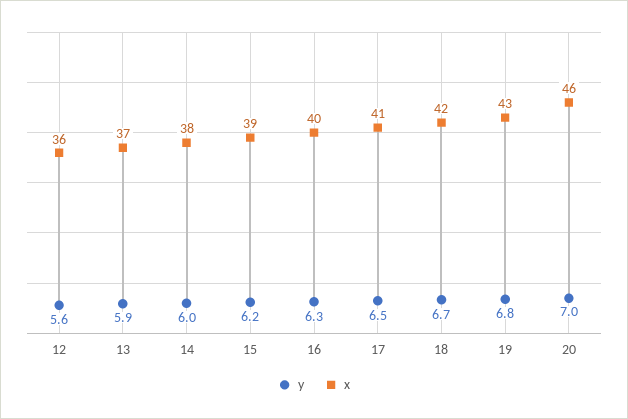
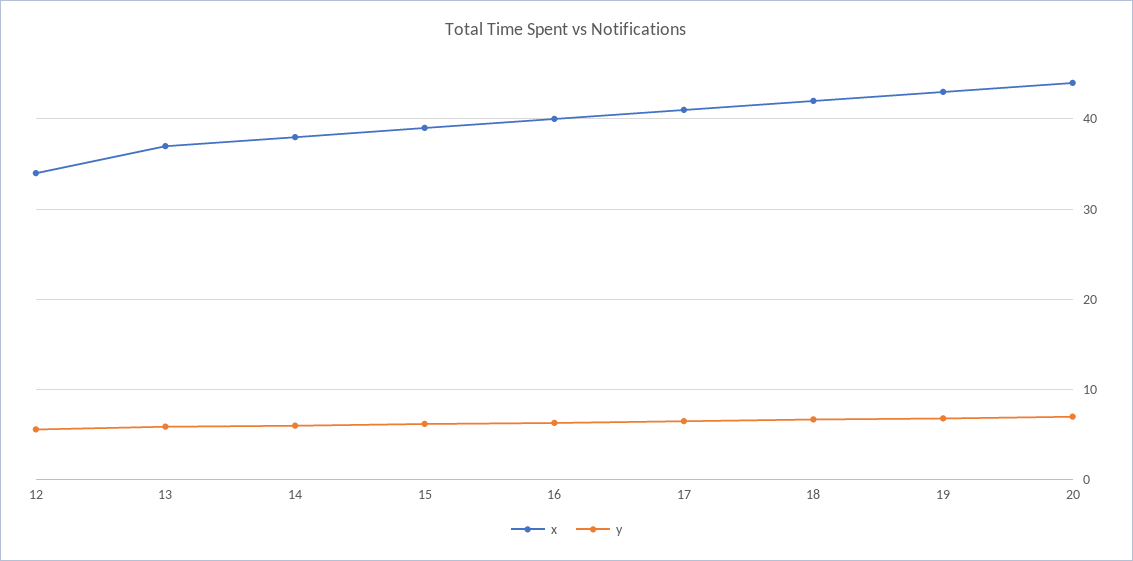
x, 12: 36 -> 34
x, 20: 46 -> 44

